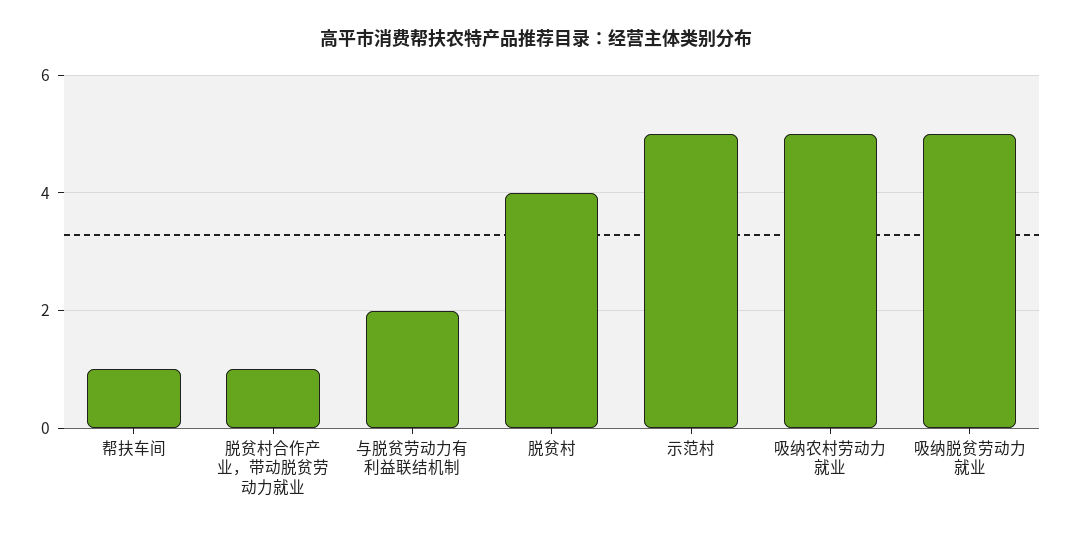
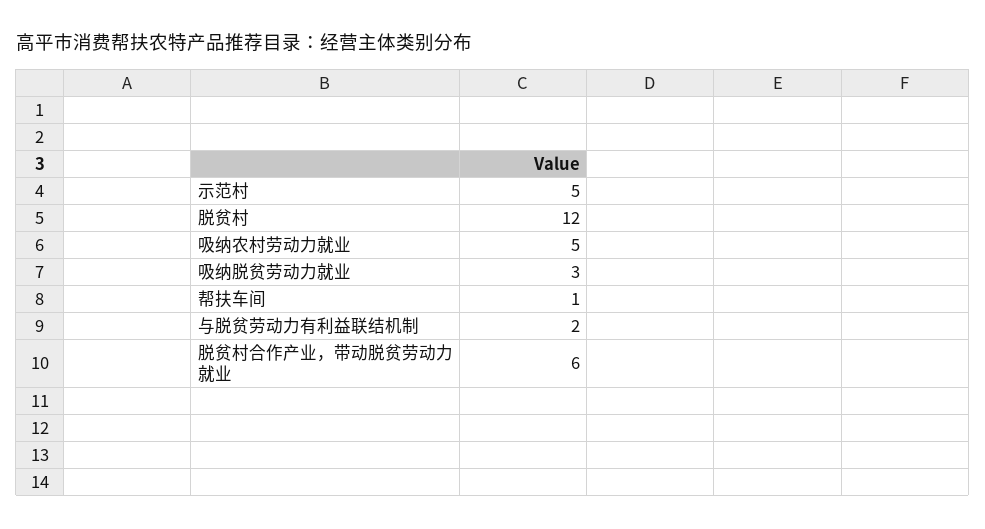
脱贫村合作产业，带动脱贫劳动力就业: 1 -> 6
脱贫村: 4 -> 12
吸纳脱贫劳动力就业: 5 -> 3

